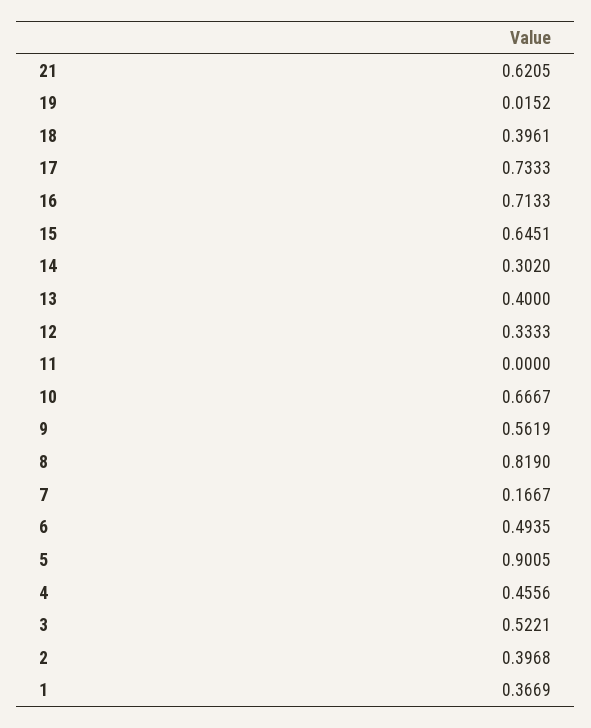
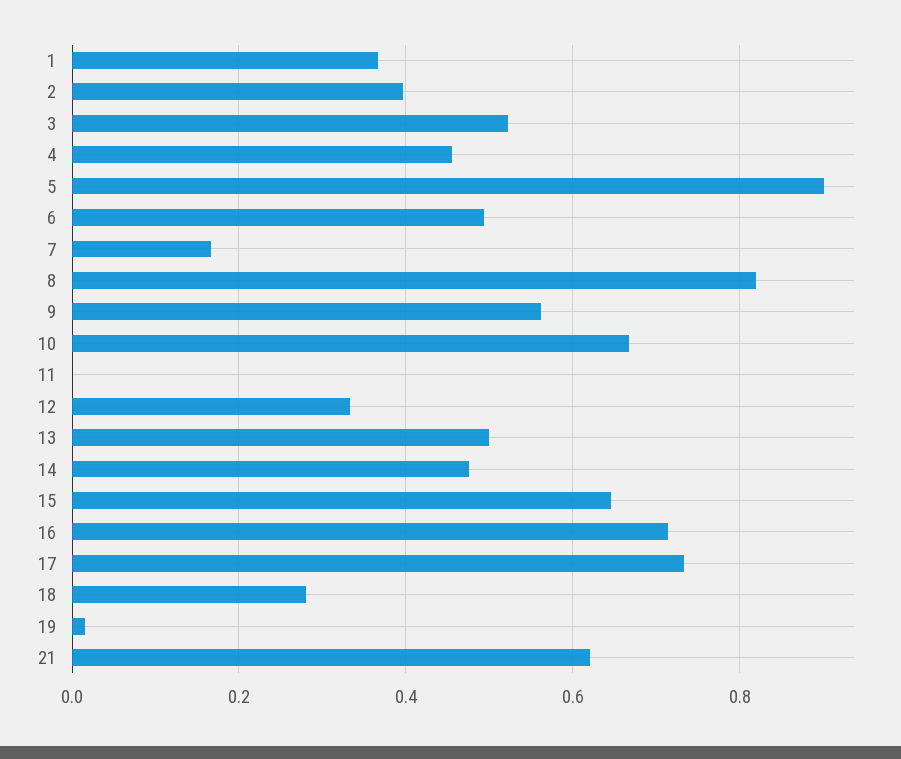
18: 0.3961 -> 0.28
14: 0.302 -> 0.48
13: 0.4 -> 0.5

